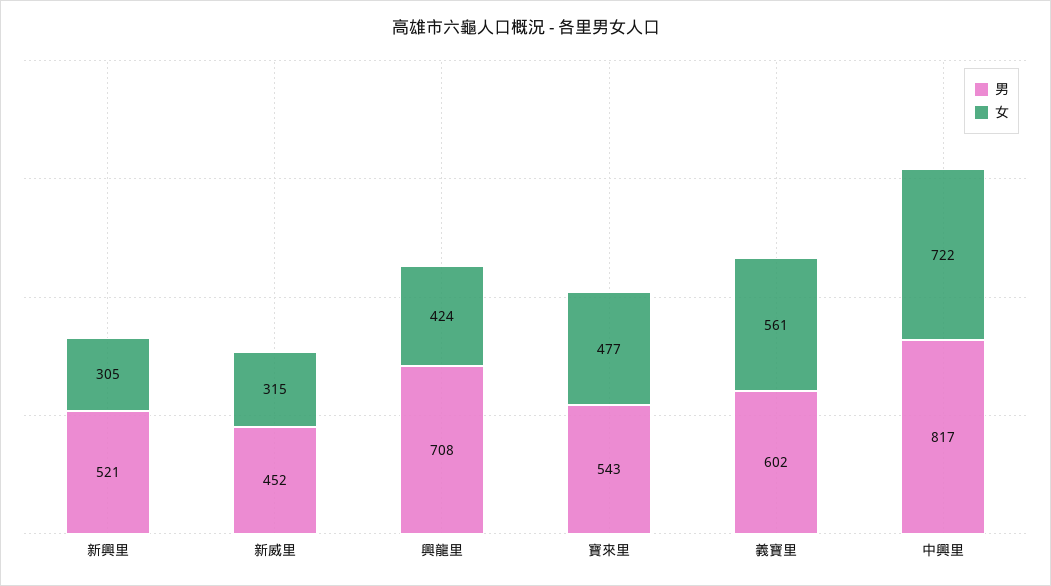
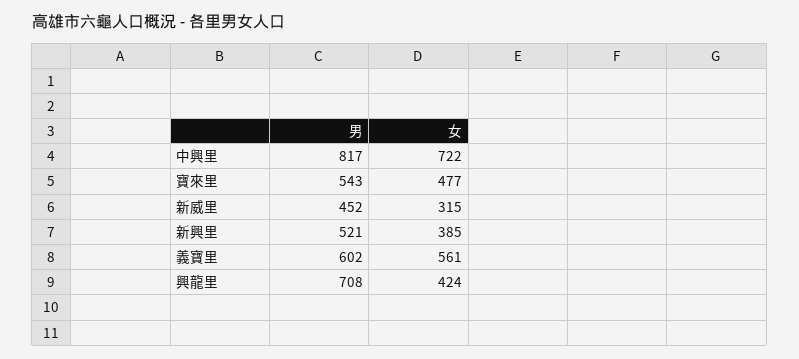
女, 新興里: 305 -> 385

